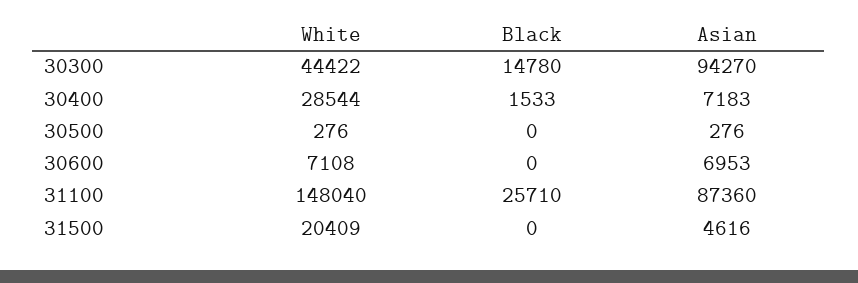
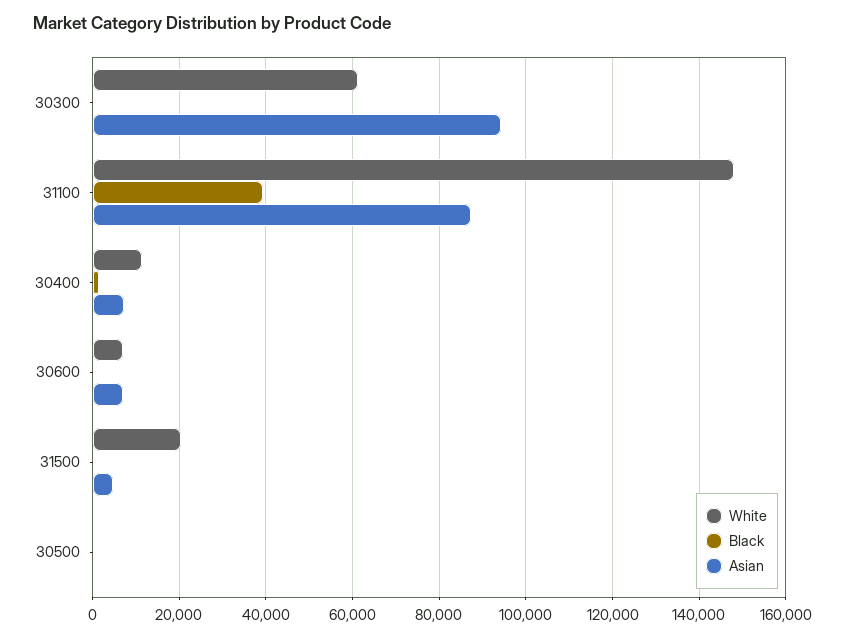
White, 30300: 44422 -> 62000
Black, 30300: 14780 -> 0
White, 30400: 28544 -> 12000
Black, 31100: 25710 -> 40000

